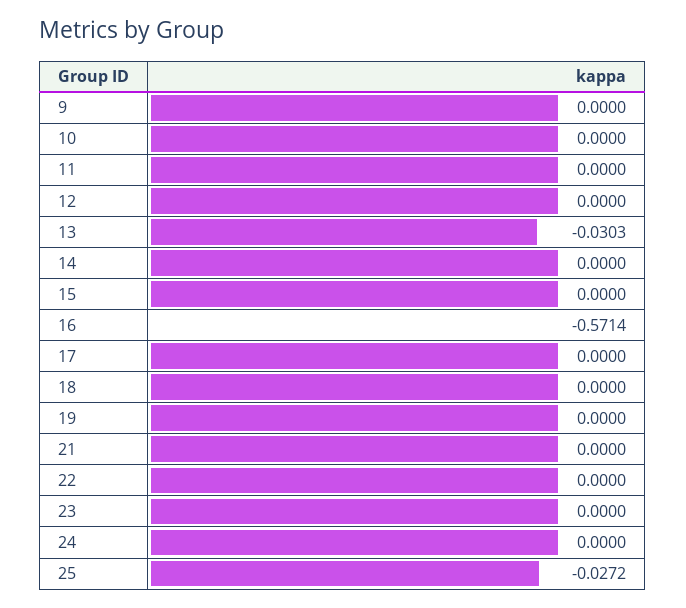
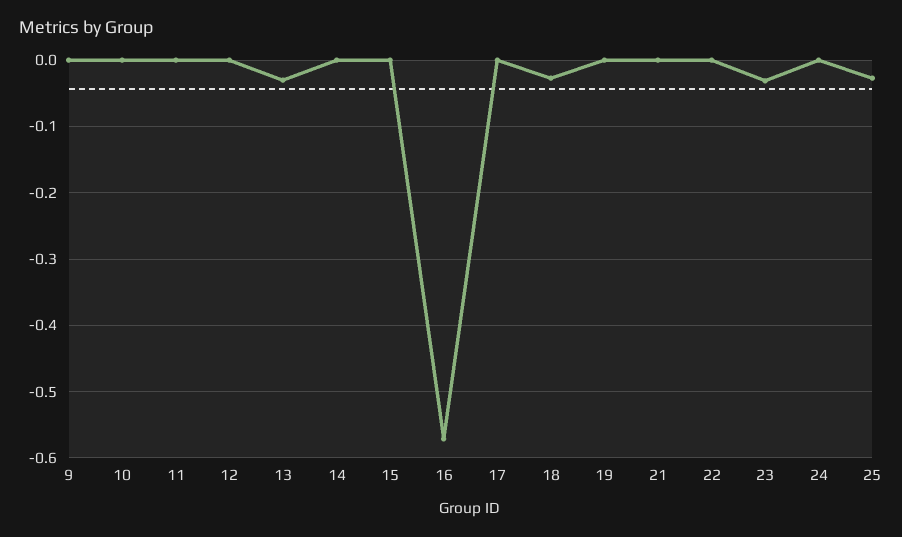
18: 0 -> -0.03
23: 0 -> -0.03

